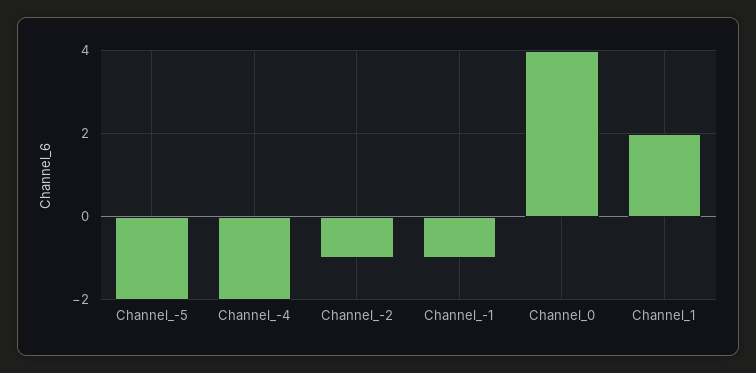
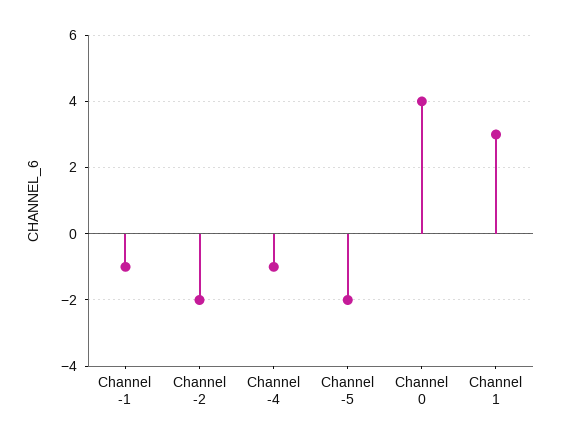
Channel_-4: -2 -> -1
Channel_-2: -1 -> -2
Channel_1: 2 -> 3

